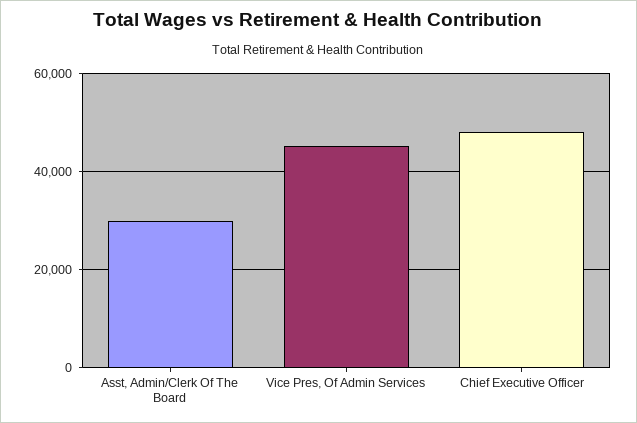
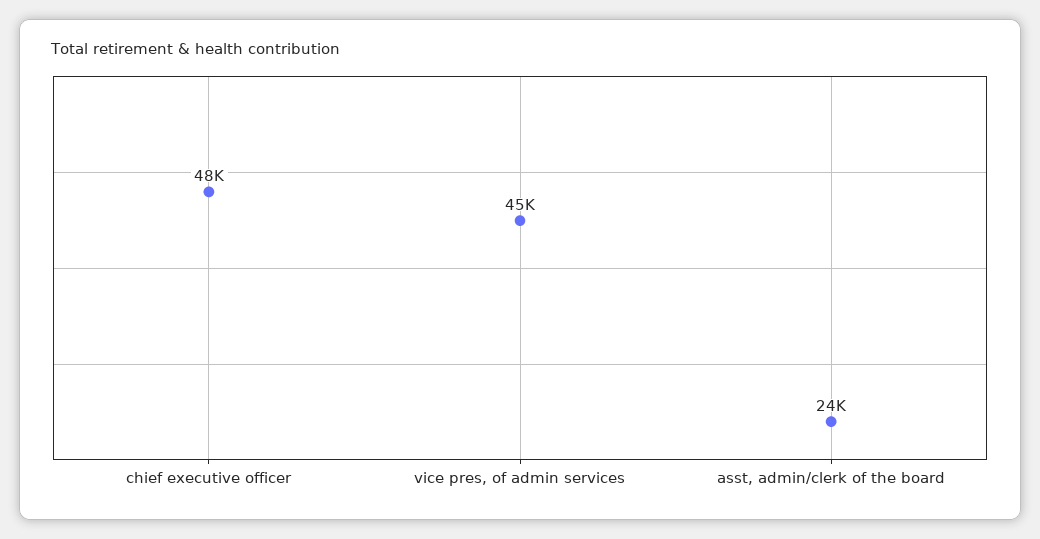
Asst, Admin/Clerk Of The Board: 30000 -> 24000

